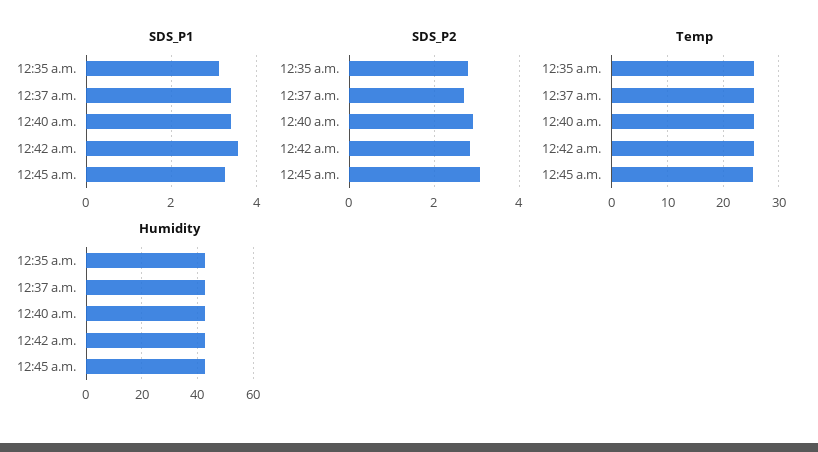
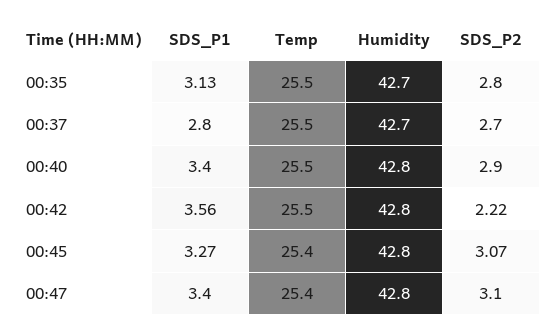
SDS_P1, 12:37 a.m.: 3.4 -> 2.8
SDS_P2, 12:42 a.m.: 2.8 -> 2.22
SDS_P1, 00:47: none -> 3.4
Temp, 00:47: none -> 25.4
Humidity, 00:47: none -> 42.8
SDS_P2, 00:47: none -> 3.1

